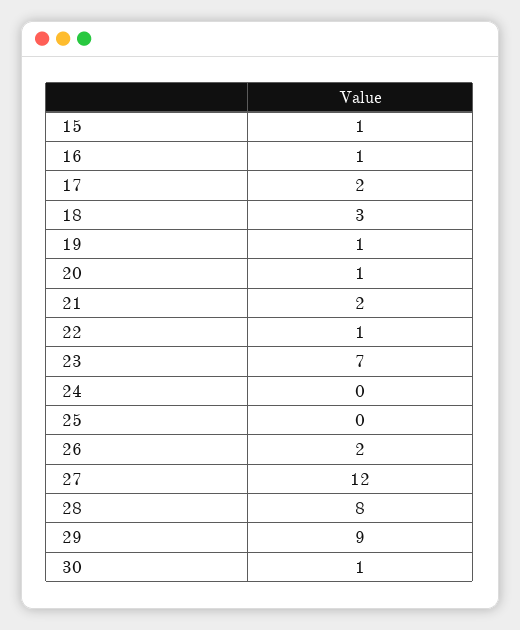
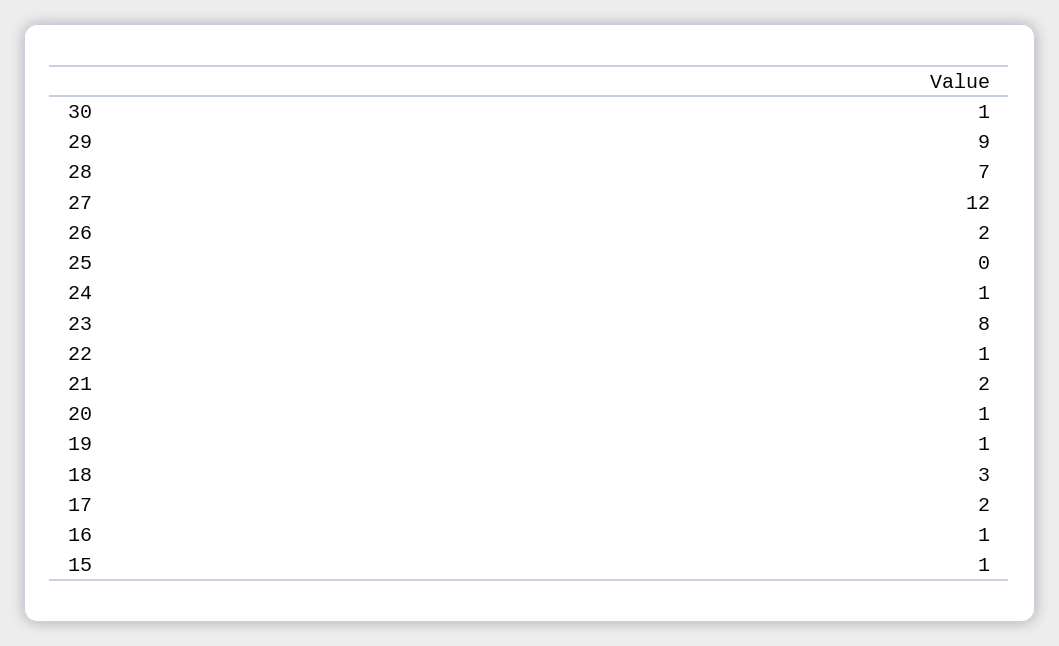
23: 7 -> 8
24: 0 -> 1
28: 8 -> 7

